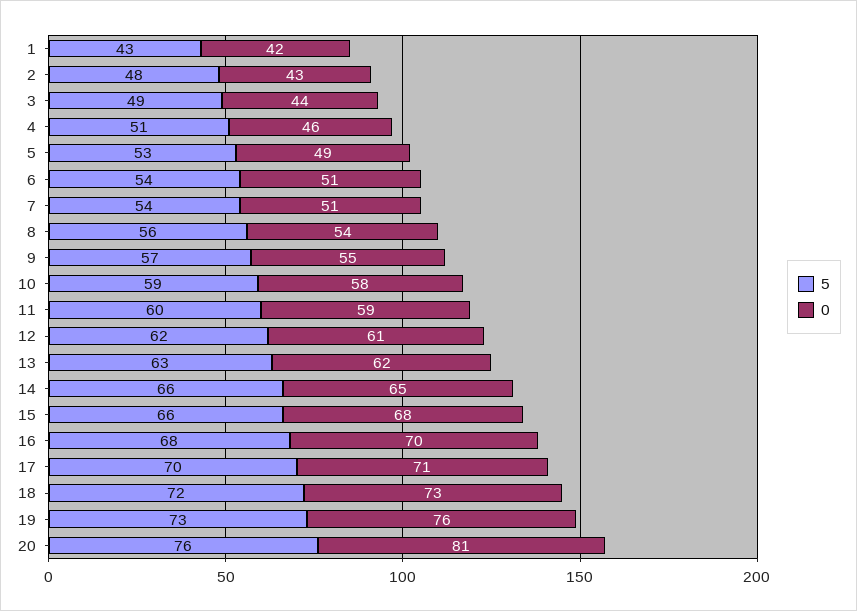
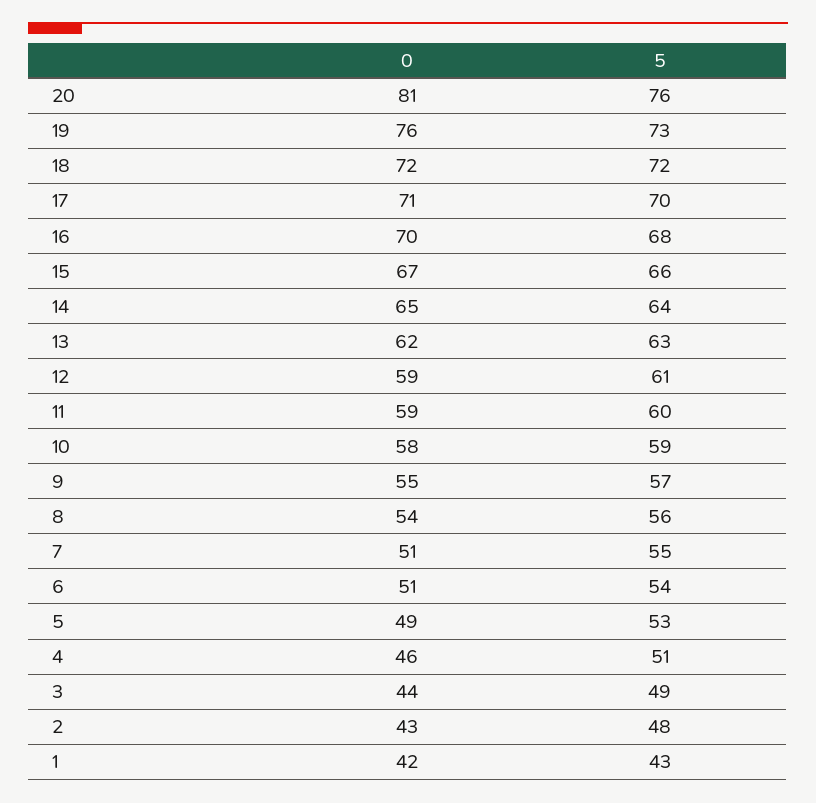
5, 7: 54 -> 55
5, 12: 62 -> 61
0, 12: 61 -> 59
5, 14: 66 -> 64
0, 15: 68 -> 67
0, 18: 73 -> 72

